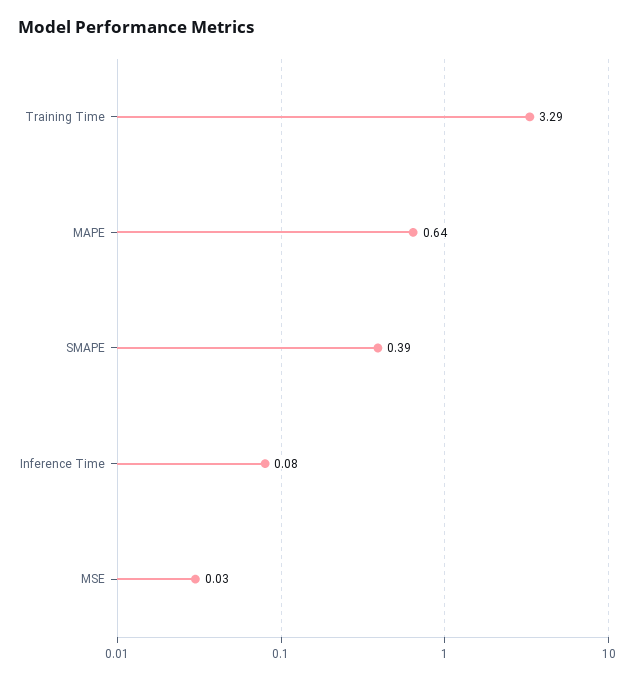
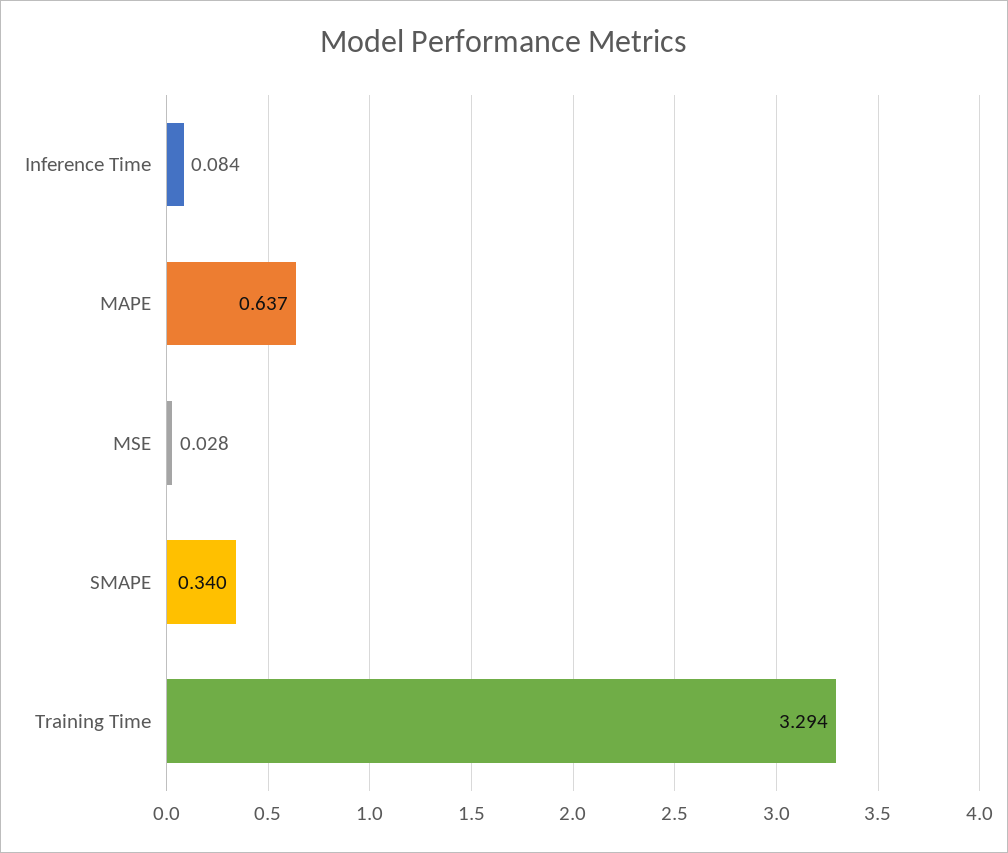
SMAPE: 0.39 -> 0.34

